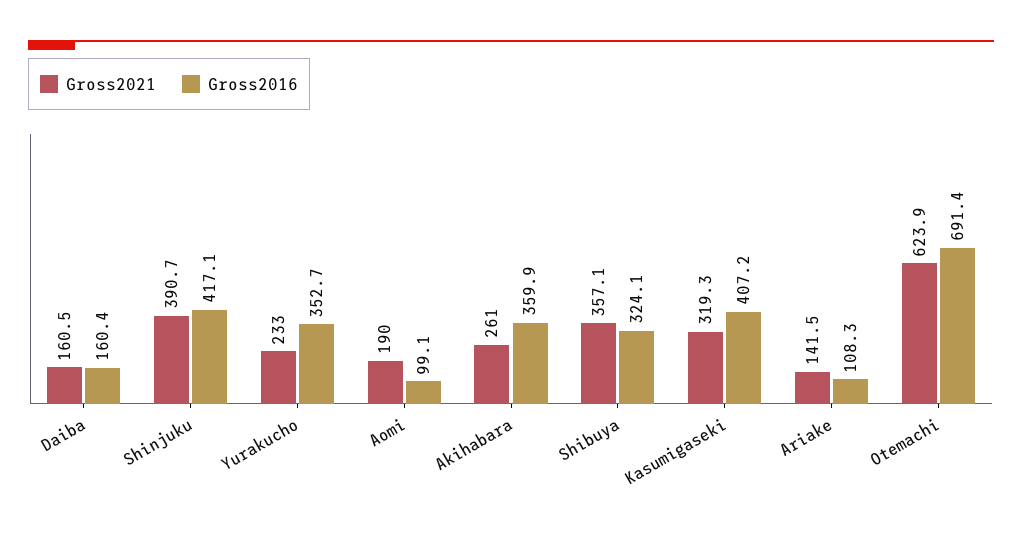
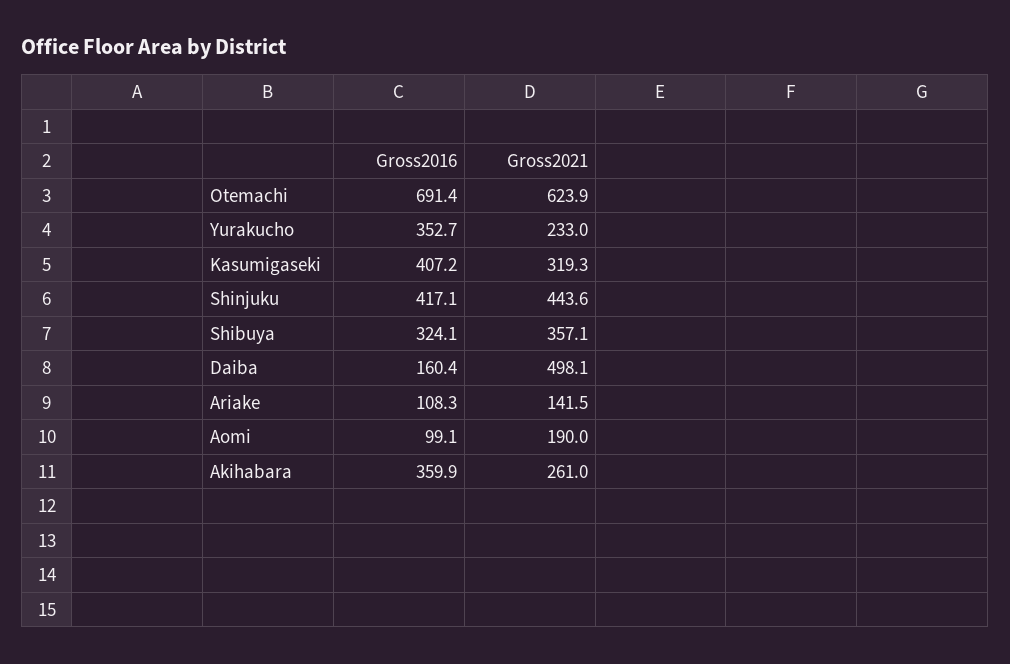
Gross2021, Daiba: 160.5 -> 498.1
Gross2021, Shinjuku: 390.7 -> 443.6

